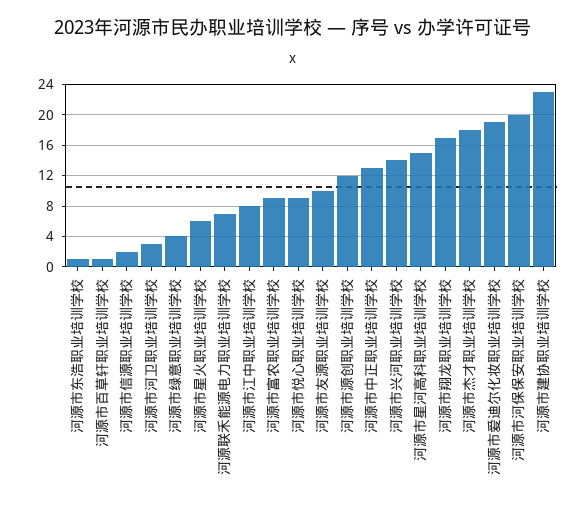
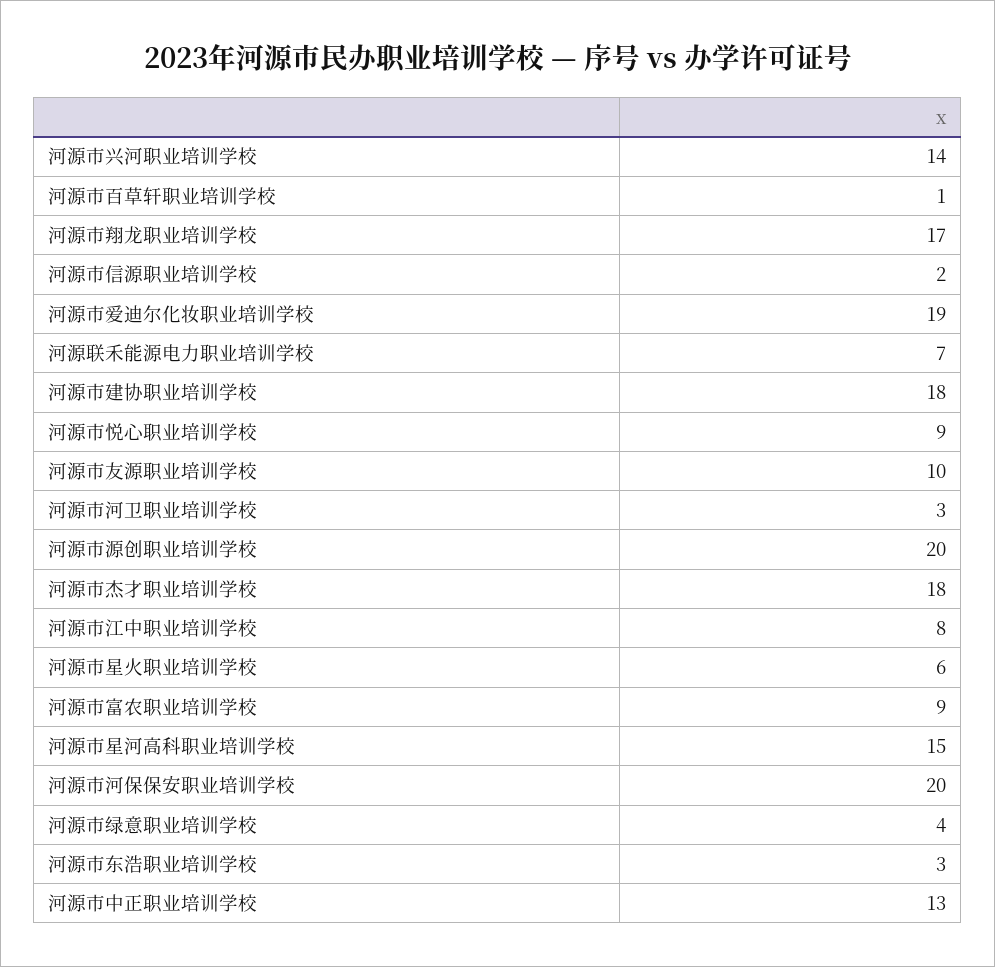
河源市东浩职业培训学校: 1 -> 3
河源市源创职业培训学校: 12 -> 20
河源市建协职业培训学校: 23 -> 18

